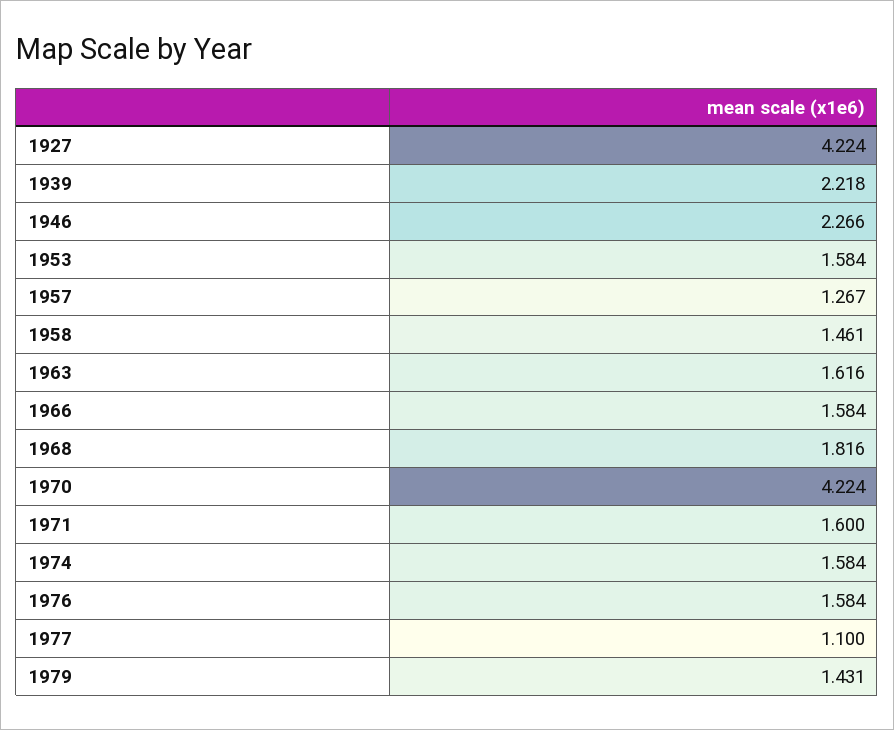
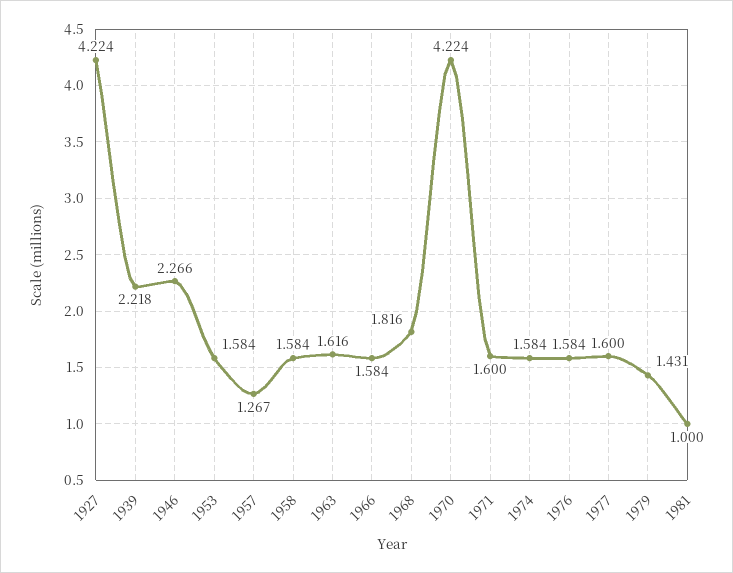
1958: 1.461 -> 1.584
1977: 1.1 -> 1.6
1981: none -> 1

